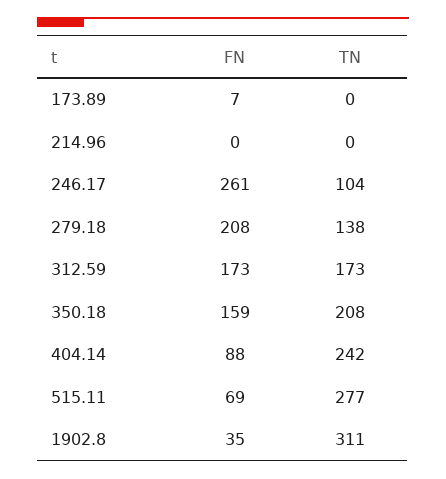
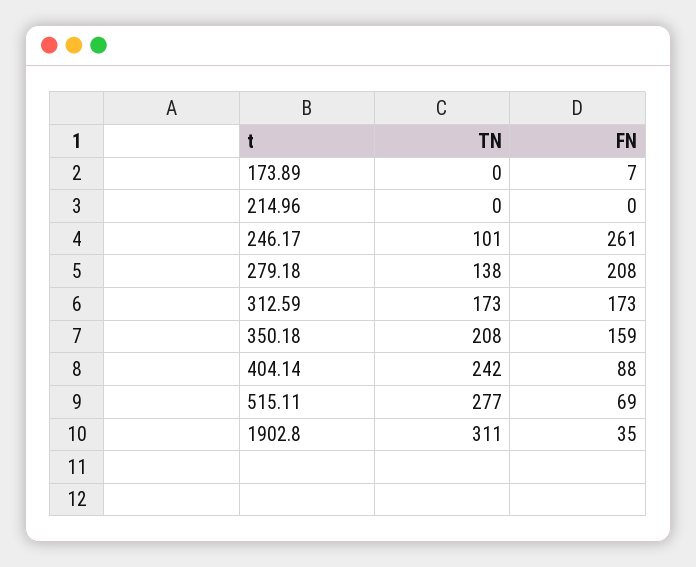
TN, 246.17: 104 -> 101

